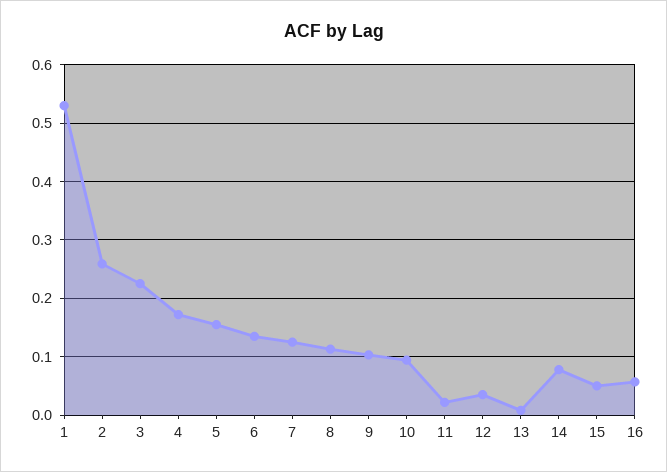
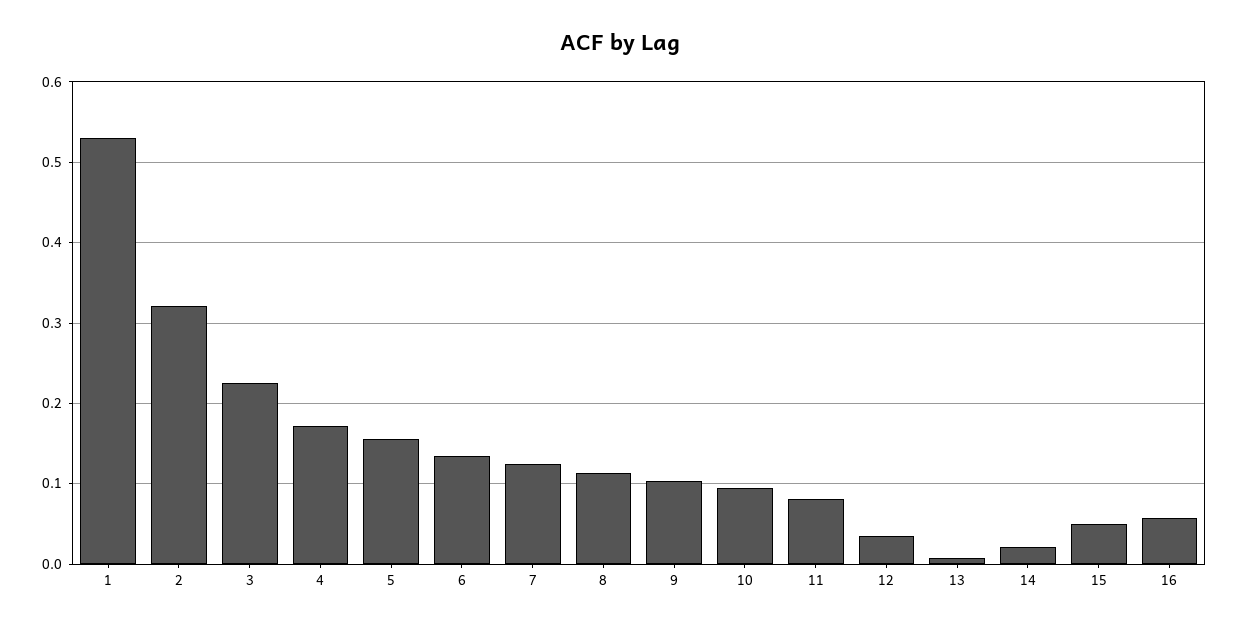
2: 0.26 -> 0.32
11: 0.02 -> 0.08
14: 0.08 -> 0.02

